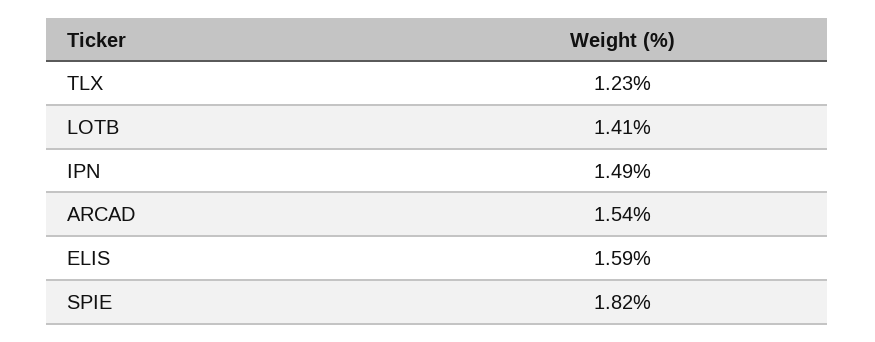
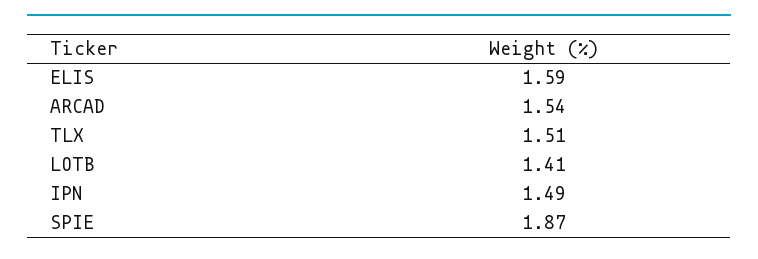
TLX: 1.23 -> 1.51
SPIE: 1.82 -> 1.87

